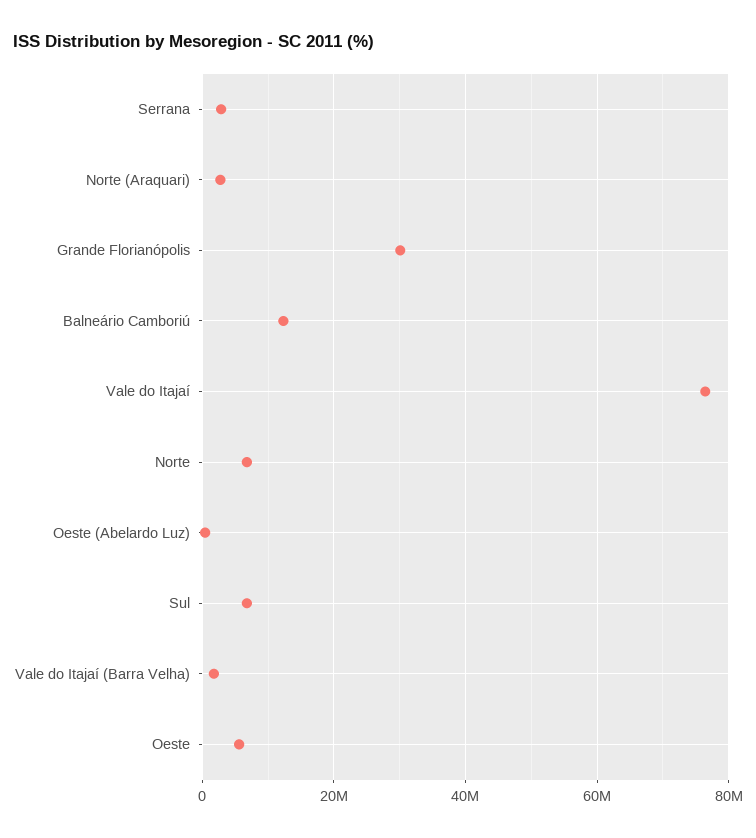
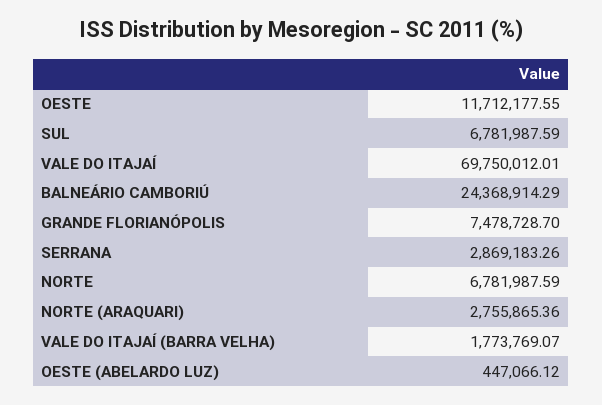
Grande Florianópolis: 30000000 -> 7478728.7
Balneário Camboriú: 12000000 -> 24368914.29
Vale do Itajaí: 76000000 -> 69750012.01
Oeste: 6000000 -> 11712177.55

